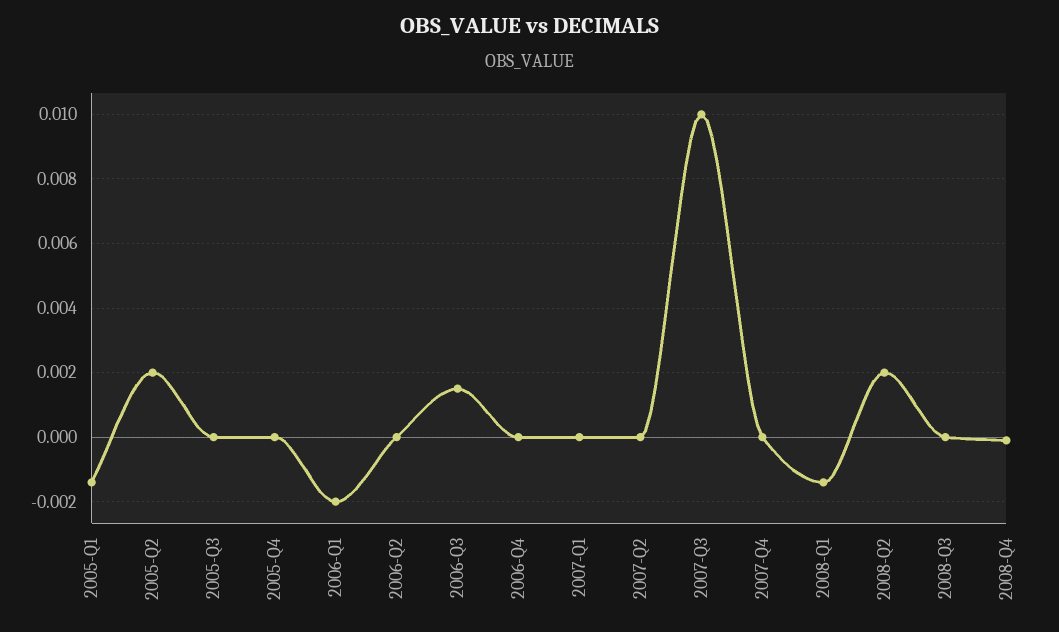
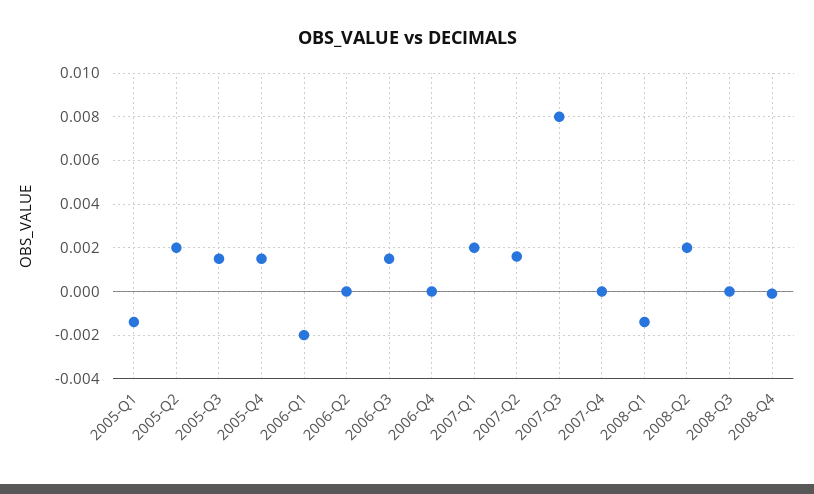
2005-Q3: 0 -> 0.0015
2005-Q4: 0 -> 0.0015
2007-Q1: 0 -> 0.002
2007-Q2: 0 -> 0.0015
2007-Q3: 0.01 -> 0.008

